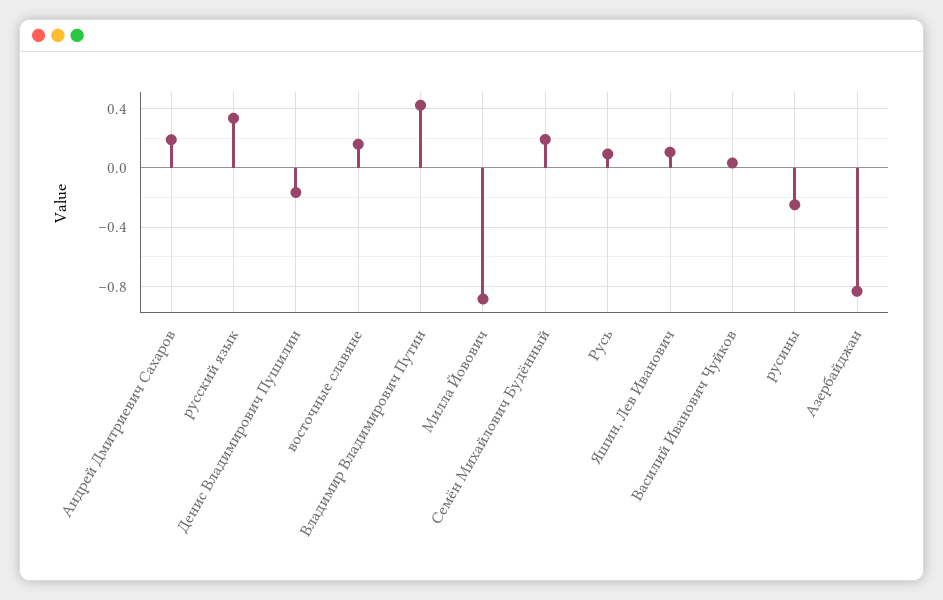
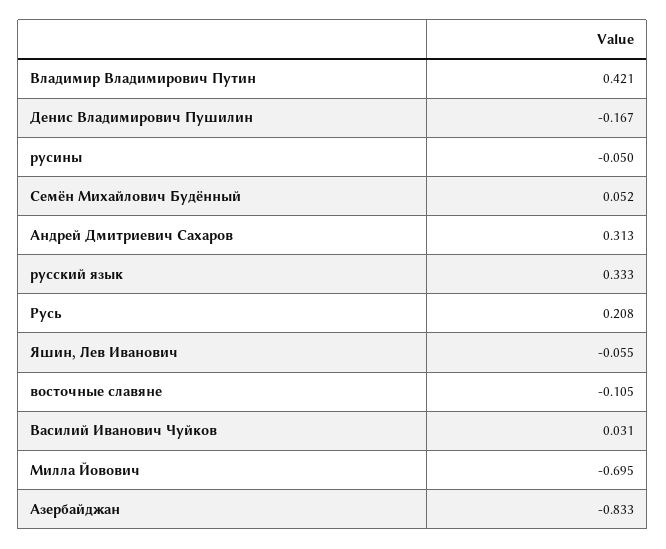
Андрей Дмитриевич Сахаров: 0.2 -> 0.313
восточные славяне: 0.15 -> -0.105
Милла Йовович: -0.9 -> -0.695
Семён Михайлович Будённый: 0.2 -> 0.052
Русь: 0.1 -> 0.208
Яшин, Лев Иванович: 0.1 -> -0.055
русины: -0.25 -> -0.05

